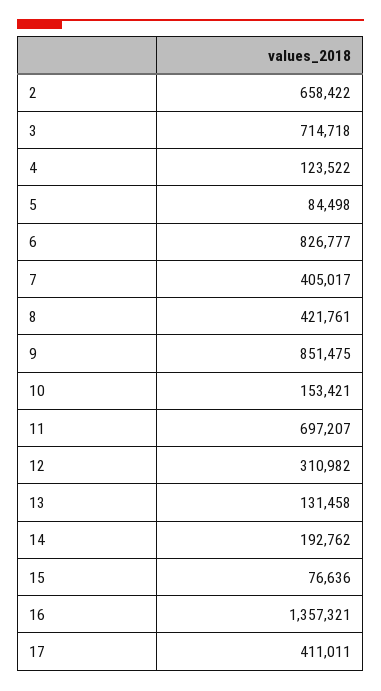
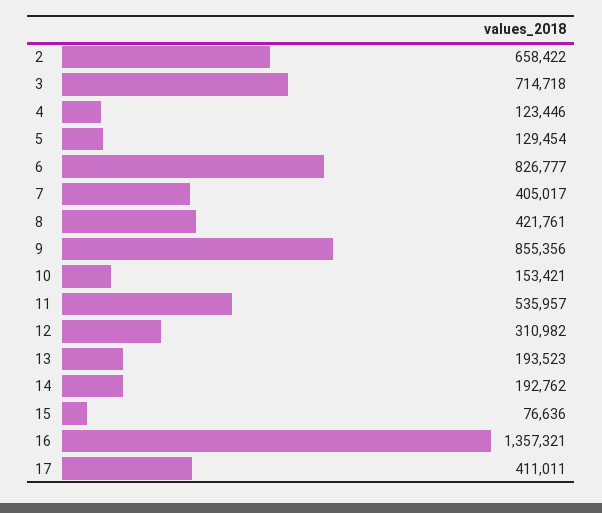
4: 123522 -> 123446
5: 84498 -> 129454
9: 851475 -> 855356
11: 697207 -> 535957
13: 131458 -> 193523

